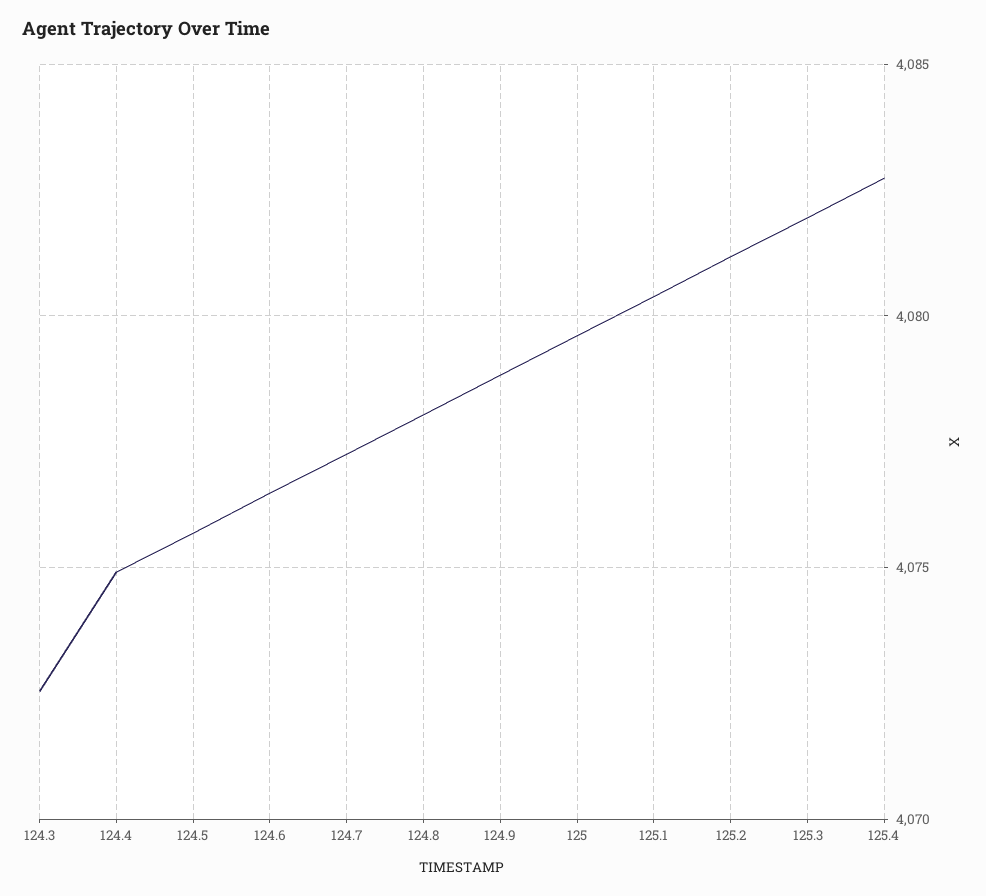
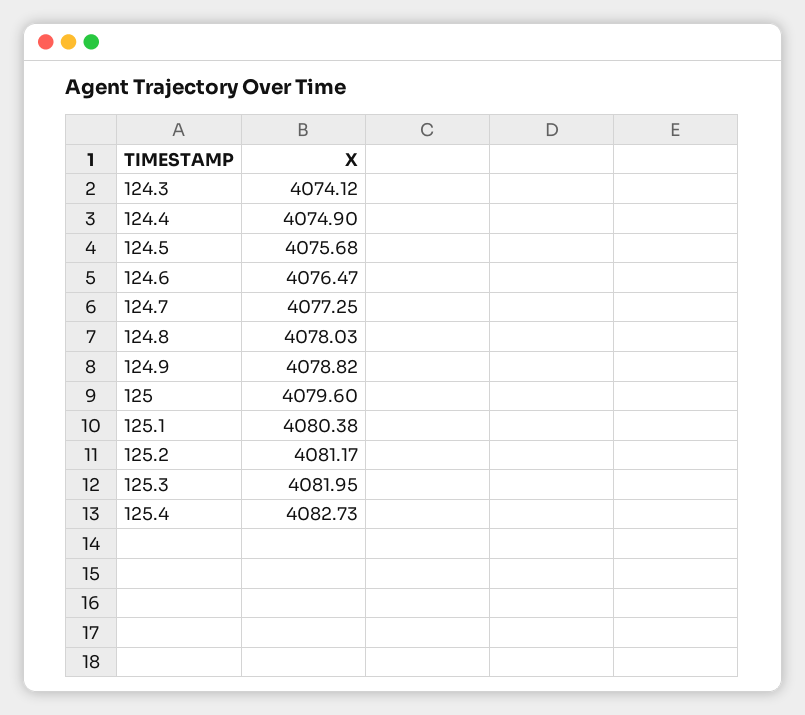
124.3: 4072.5 -> 4074.12

